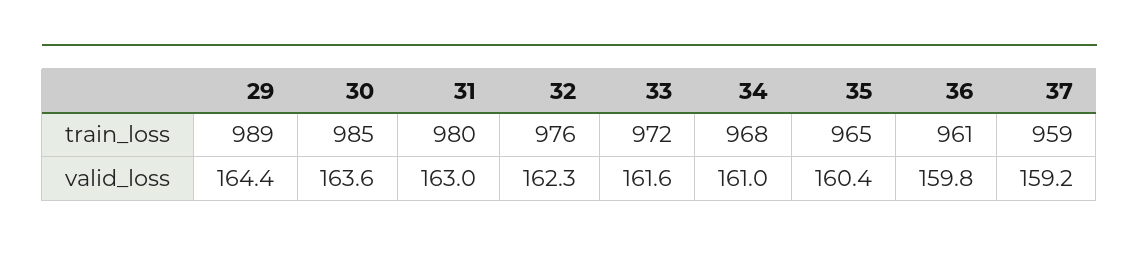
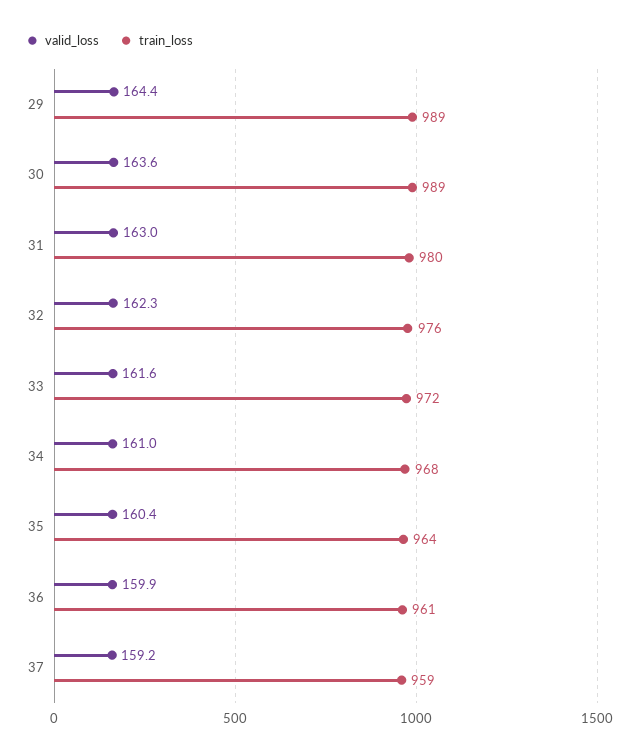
train_loss, 30: 985 -> 989
train_loss, 35: 965 -> 964
valid_loss, 36: 159.8 -> 159.9

